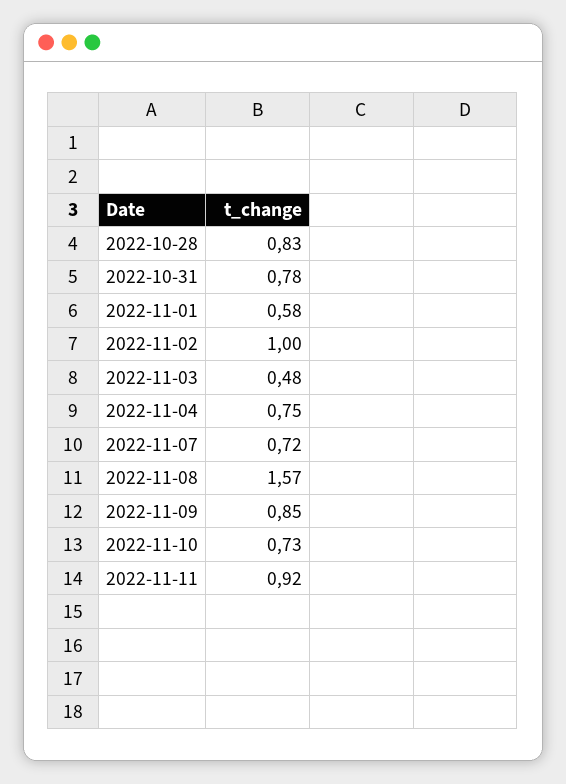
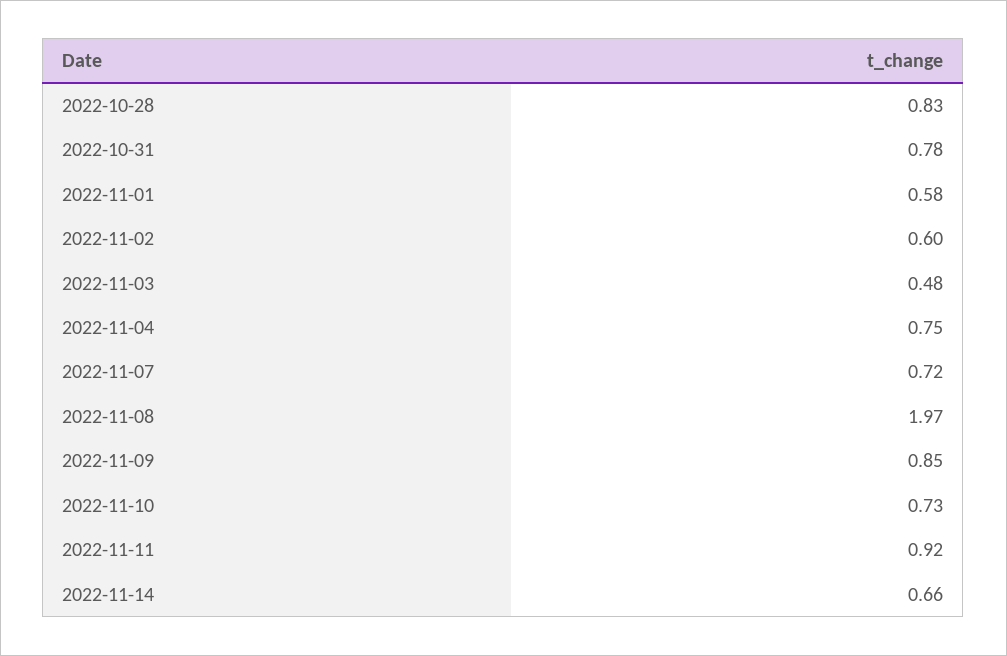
2022-11-02: 1 -> 0.6
2022-11-08: 1.57 -> 1.97
2022-11-14: none -> 0.66

